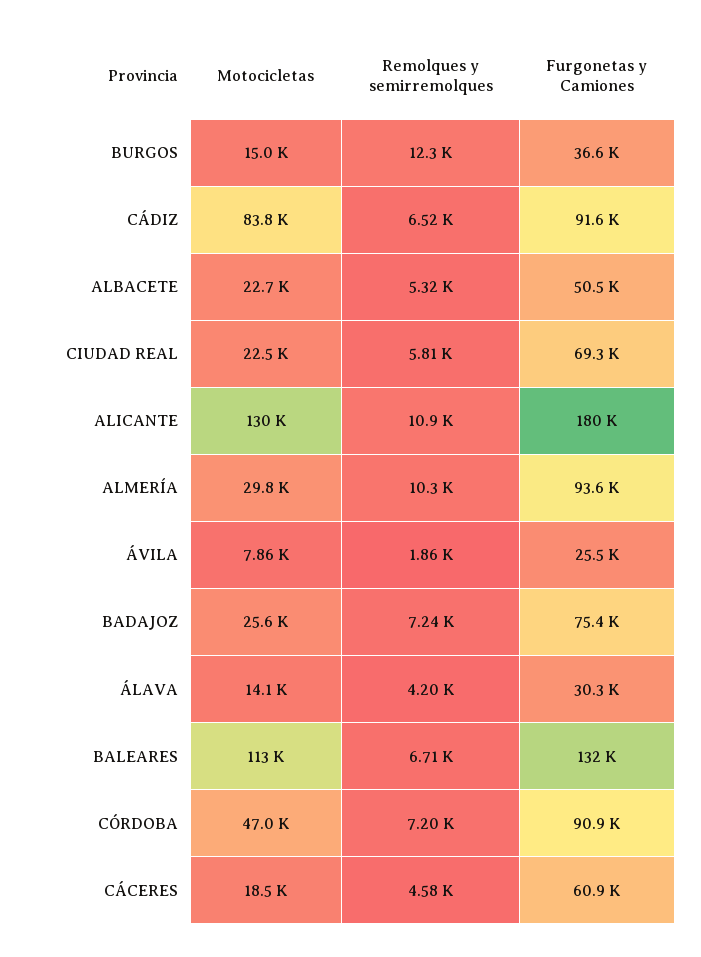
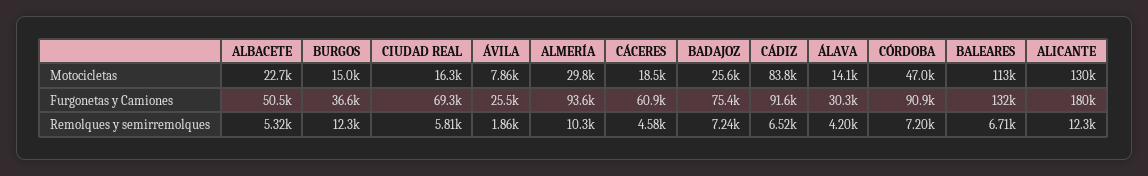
Motocicletas, CIUDAD REAL: 22500 -> 16300
Remolques y semirremolques, ALICANTE: 10900 -> 12300

